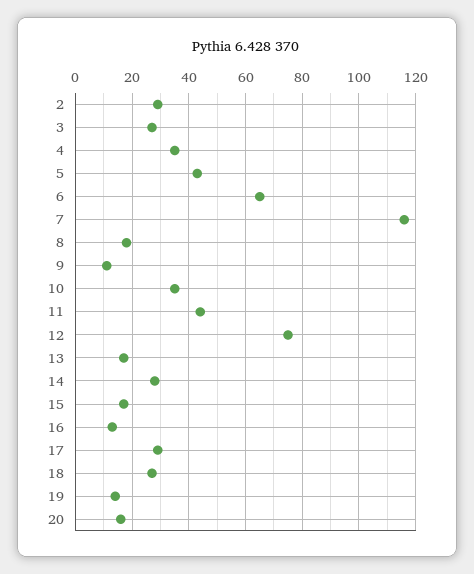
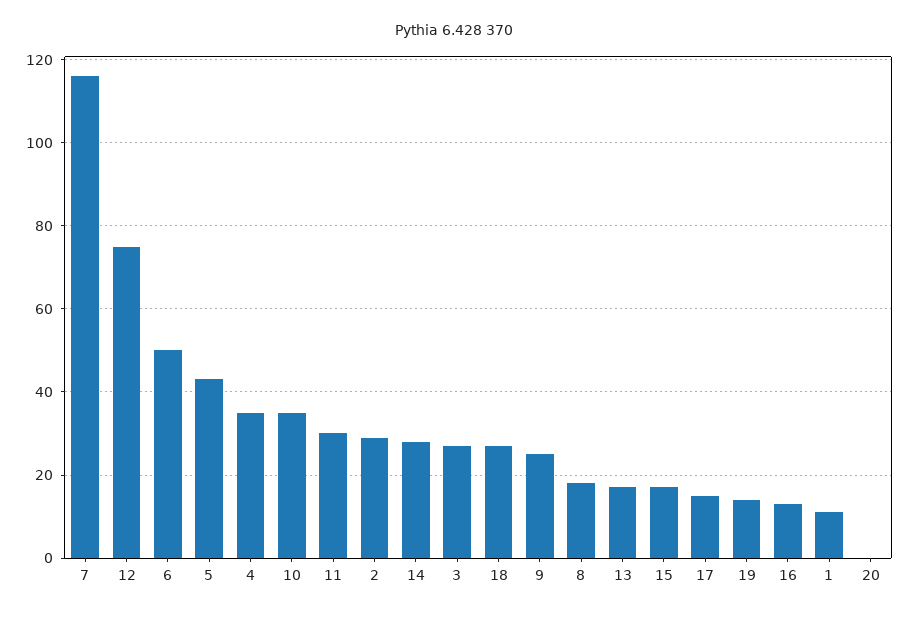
6: 65 -> 50
9: 10 -> 25
11: 45 -> 30
17: 30 -> 15
20: 15 -> 0
1: none -> 10

